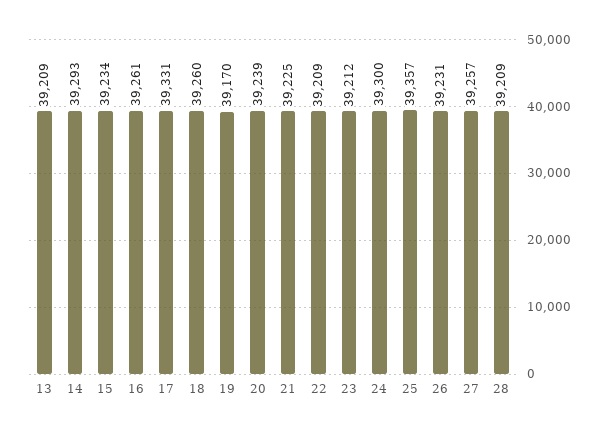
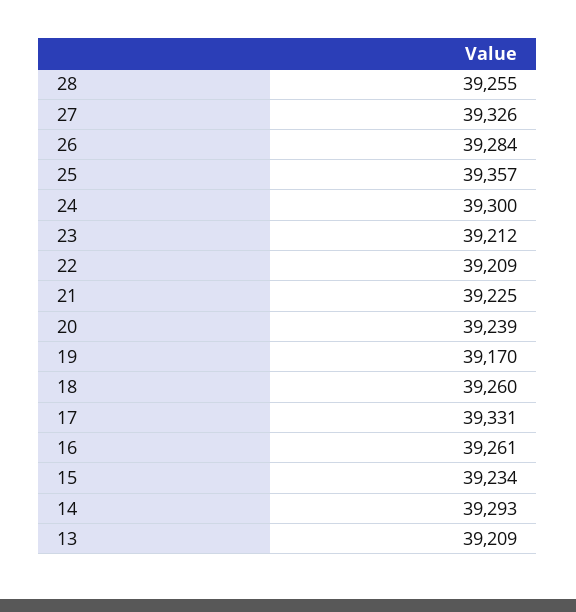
26: 39231 -> 39284
27: 39257 -> 39326
28: 39209 -> 39255

